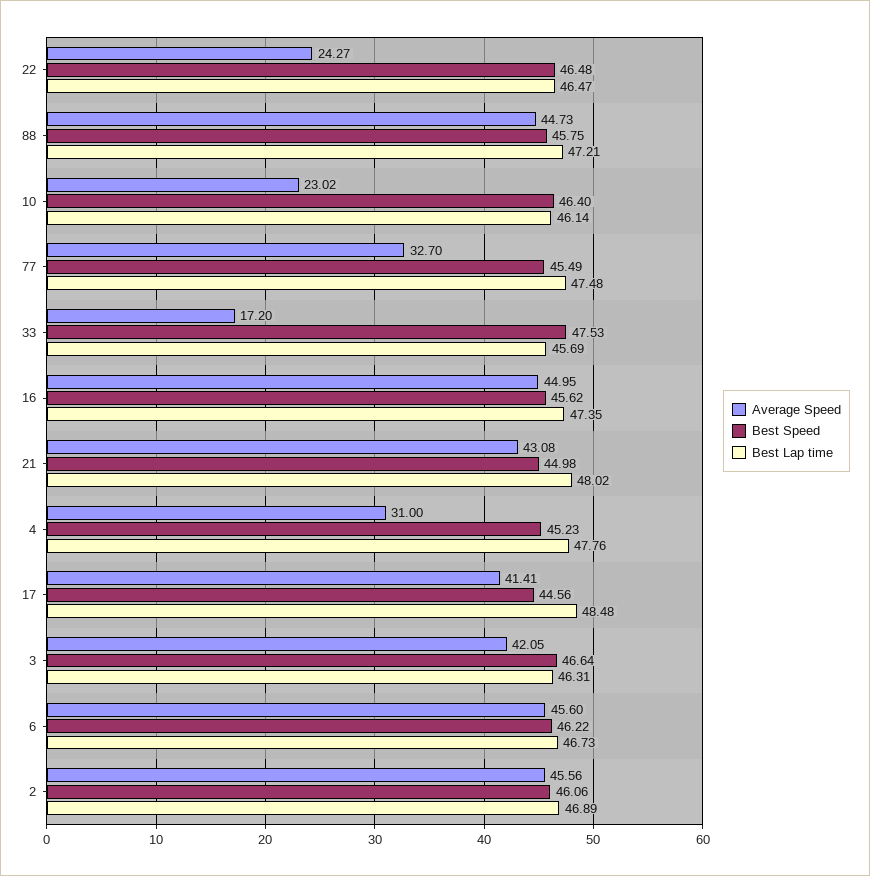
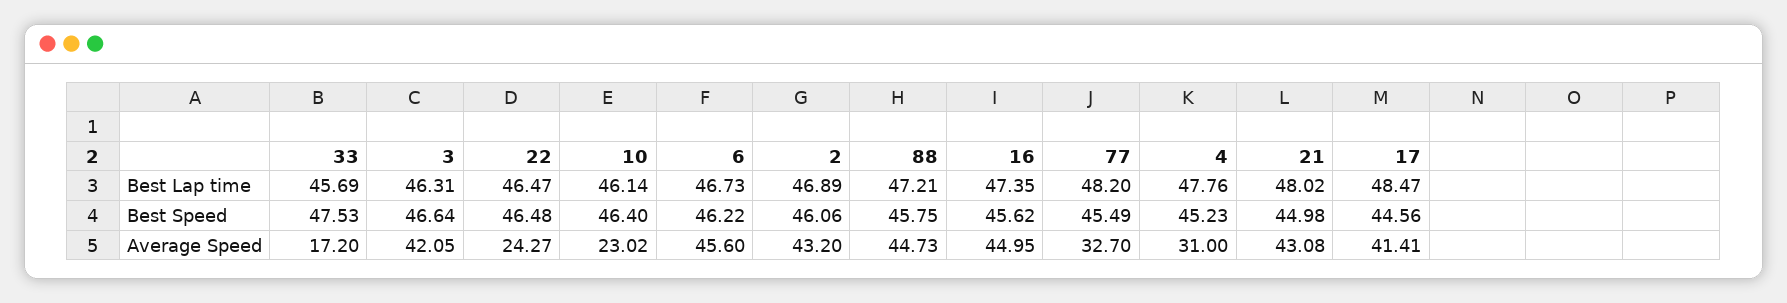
Best Lap time, 77: 47.48 -> 48.2
Best Lap time, 17: 48.48 -> 48.47
Average Speed, 2: 45.56 -> 43.2

